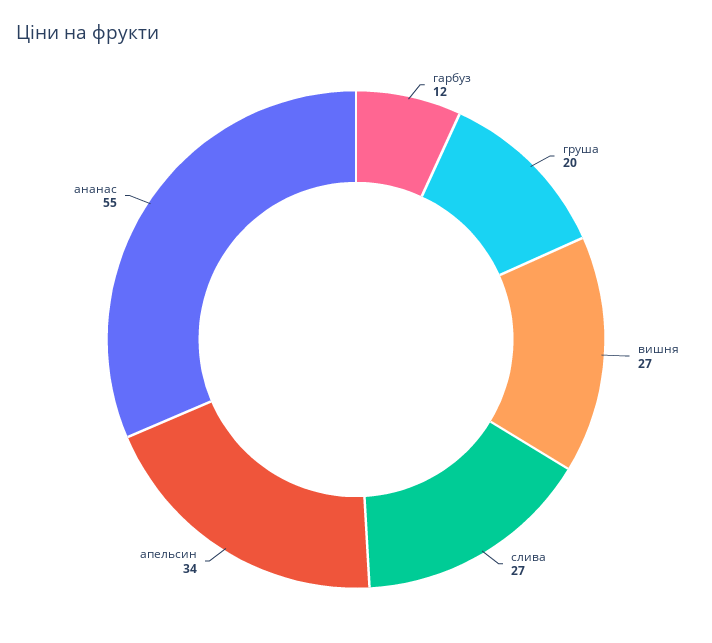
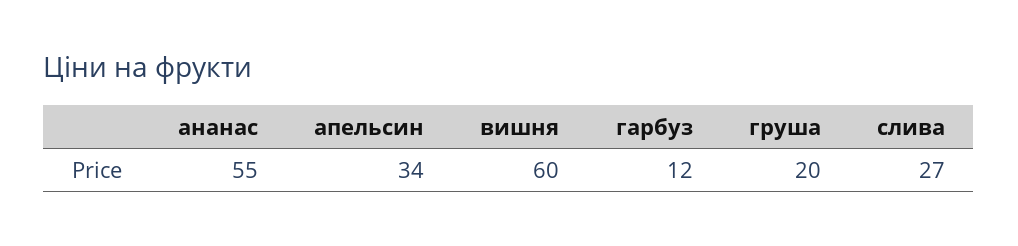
вишня: 27 -> 60

